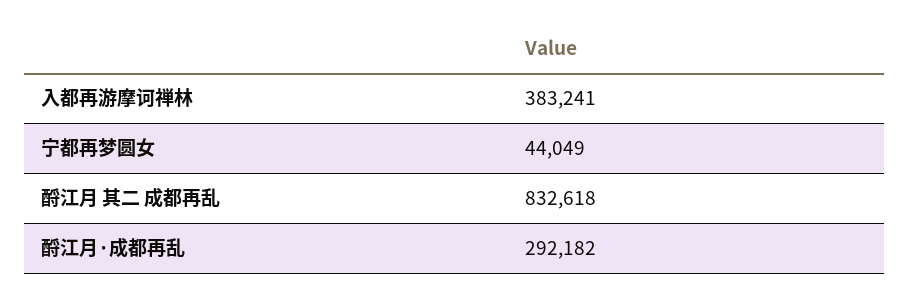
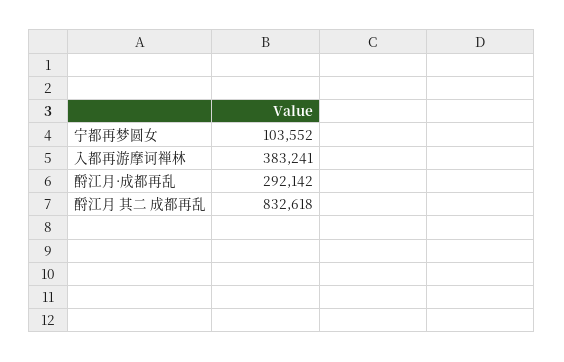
宁都再梦圆女: 44049 -> 103552
酹江月·成都再乱: 292182 -> 292142

